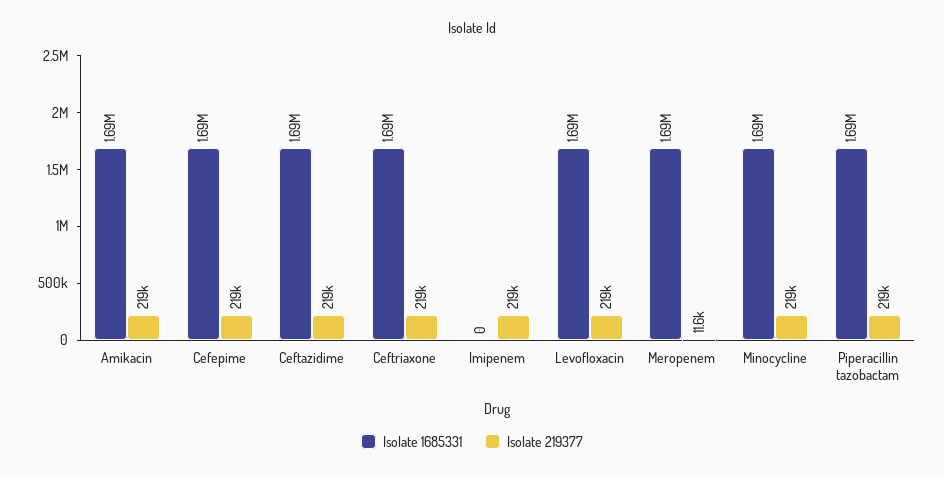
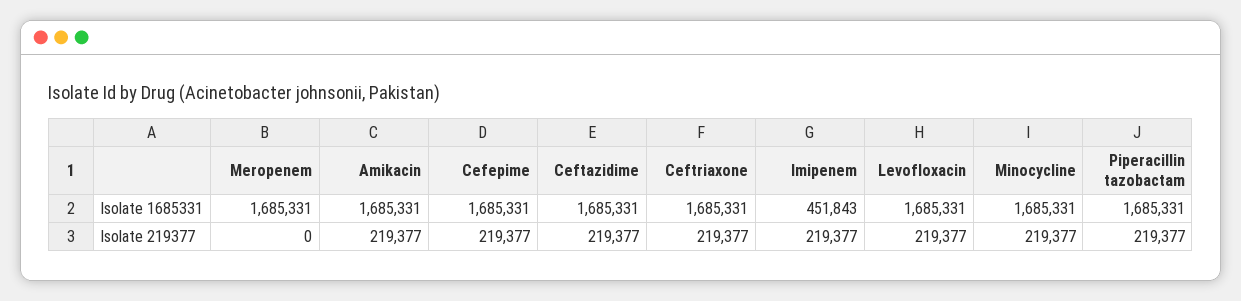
Isolate 1685331, Imipenem: 0 -> 451843
Isolate 219377, Meropenem: 11600 -> 0

